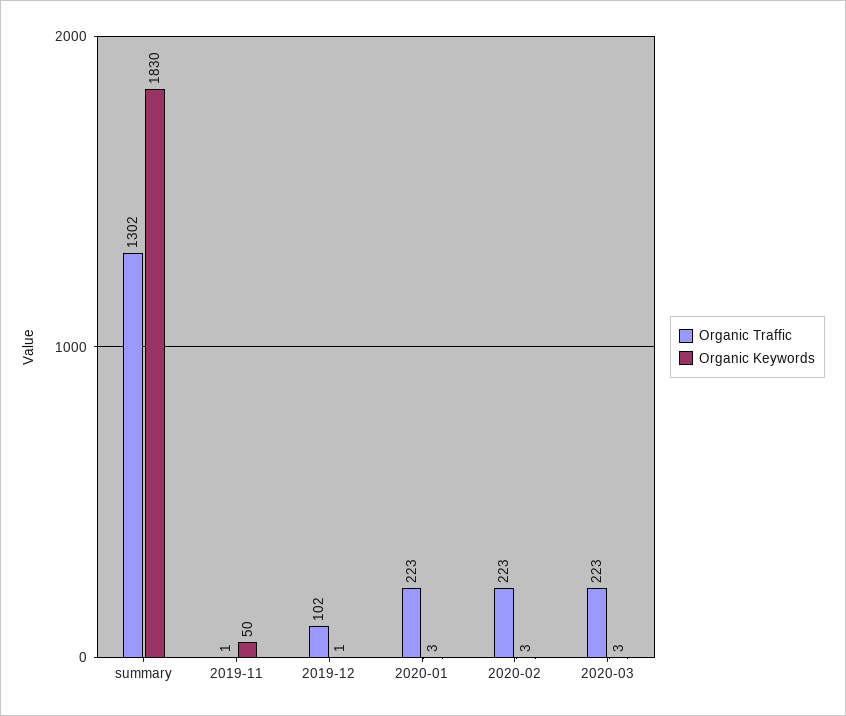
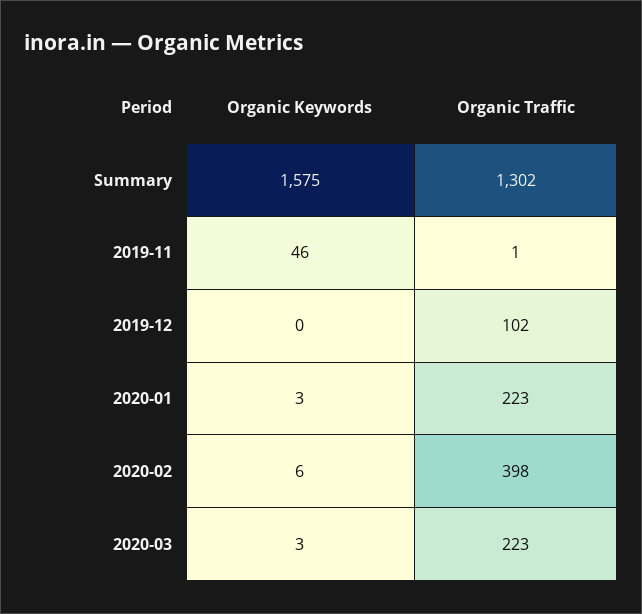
Organic Keywords, summary: 1830 -> 1575
Organic Keywords, 2019-11: 50 -> 46
Organic Keywords, 2019-12: 1 -> 0
Organic Traffic, 2020-02: 223 -> 398
Organic Keywords, 2020-02: 3 -> 6

